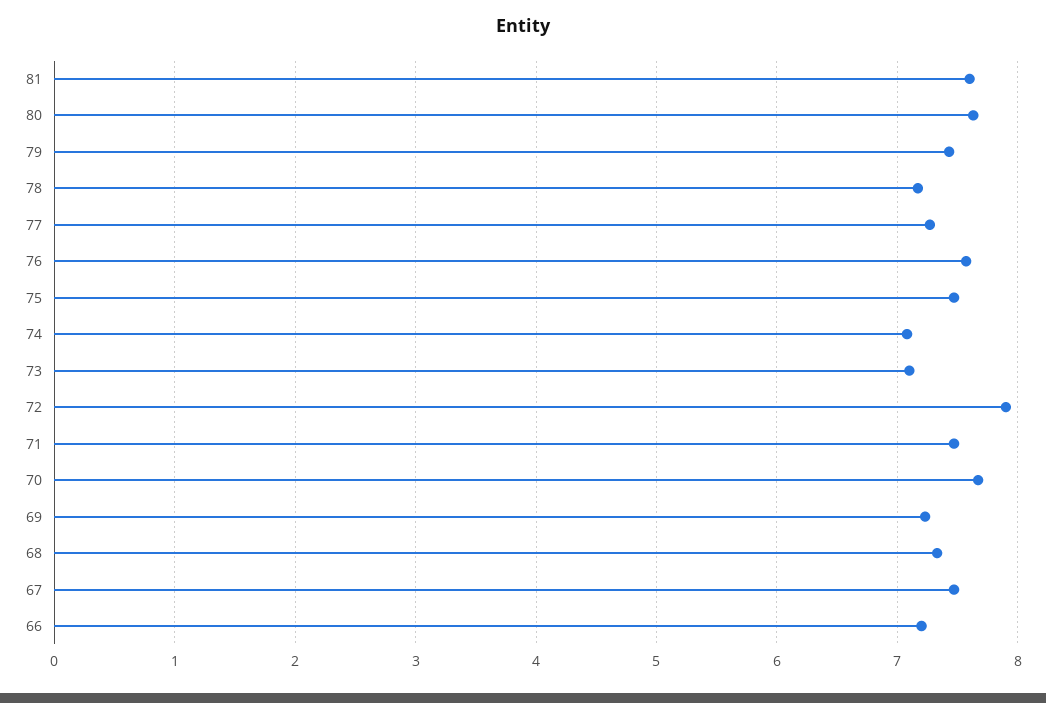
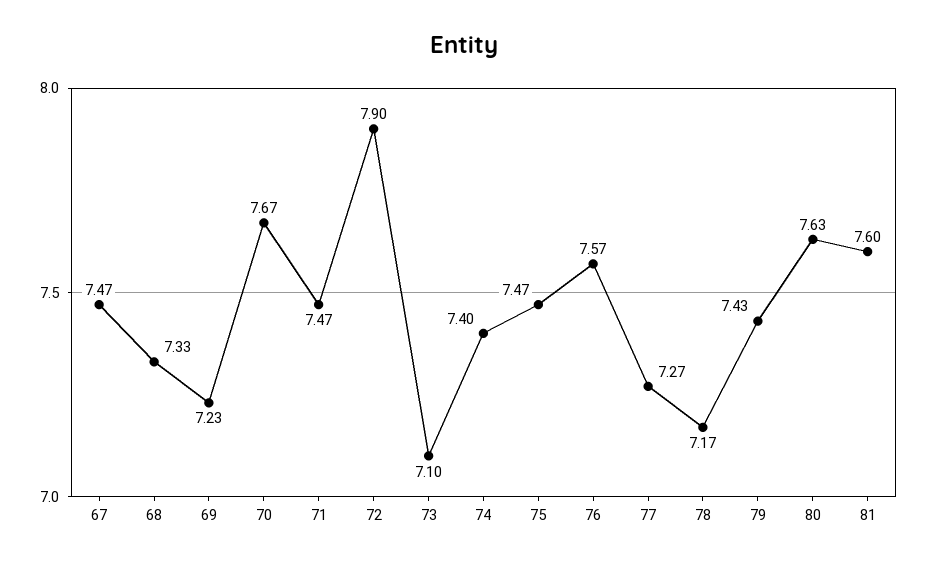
74: 7.1 -> 7.4
66: 7.2 -> none

